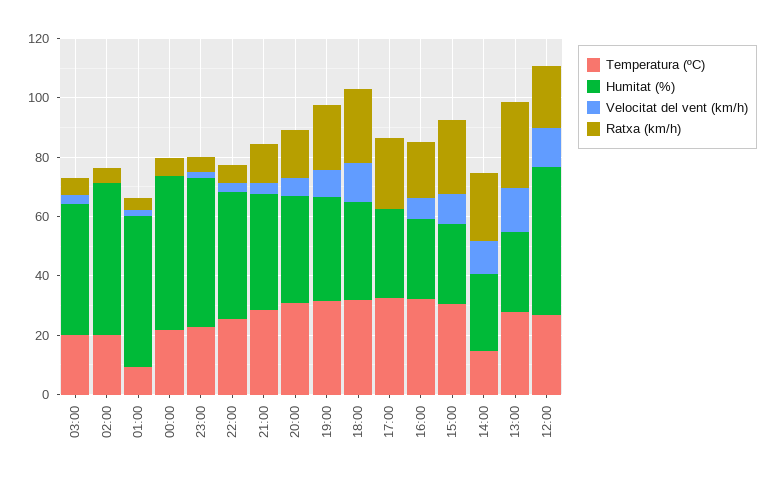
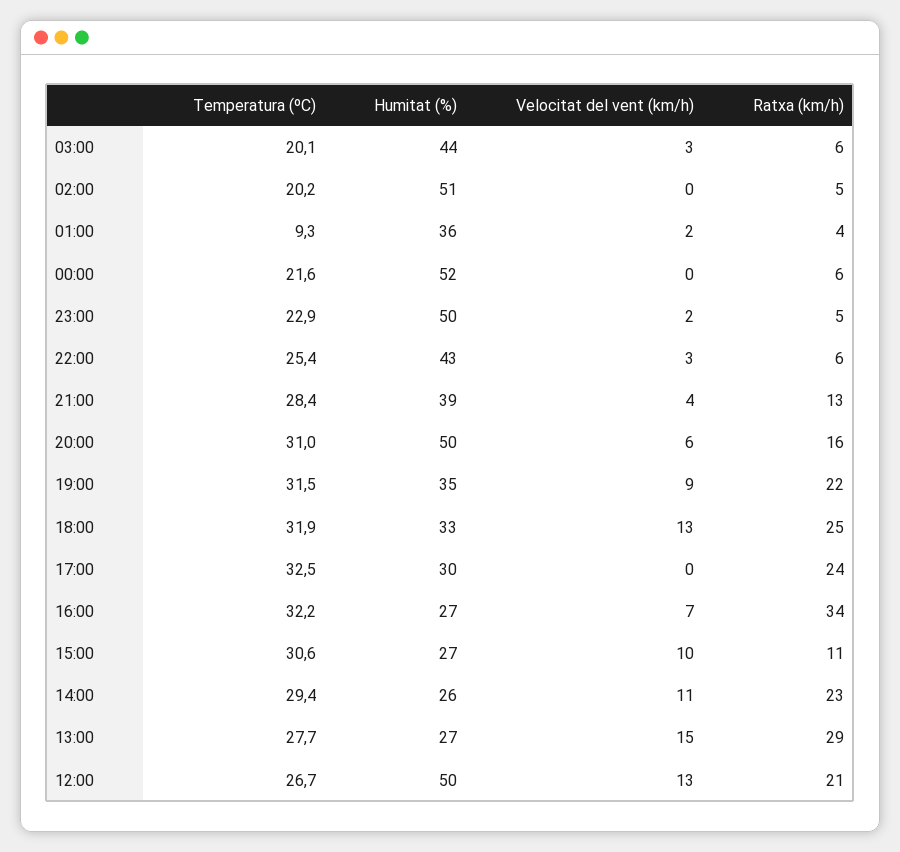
Humitat (%), 01:00: 50 -> 36
Humitat (%), 20:00: 35 -> 50
Ratxa (km/h), 16:00: 20 -> 34
Ratxa (km/h), 15:00: 25 -> 11
Temperatura (ºC), 14:00: 15 -> 29.4

